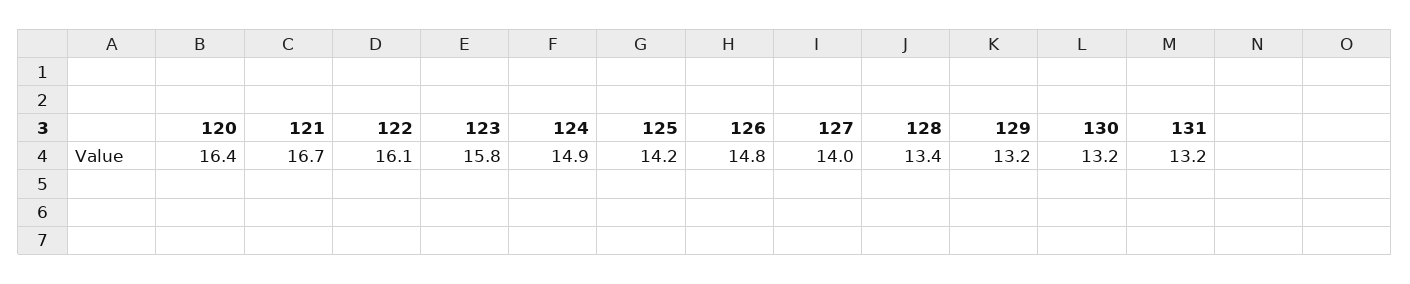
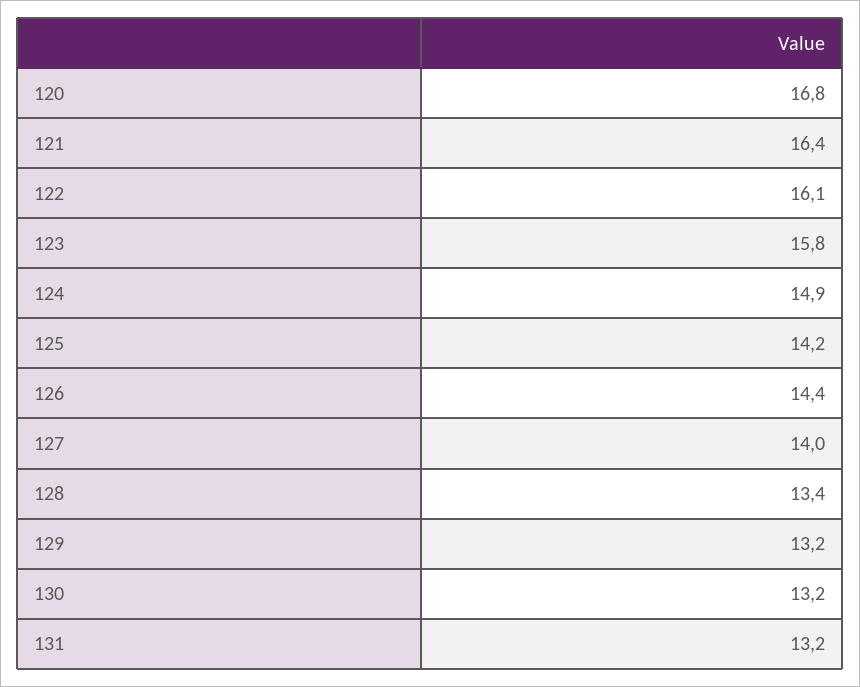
120: 16.4 -> 16.8
121: 16.7 -> 16.4
126: 14.8 -> 14.4

